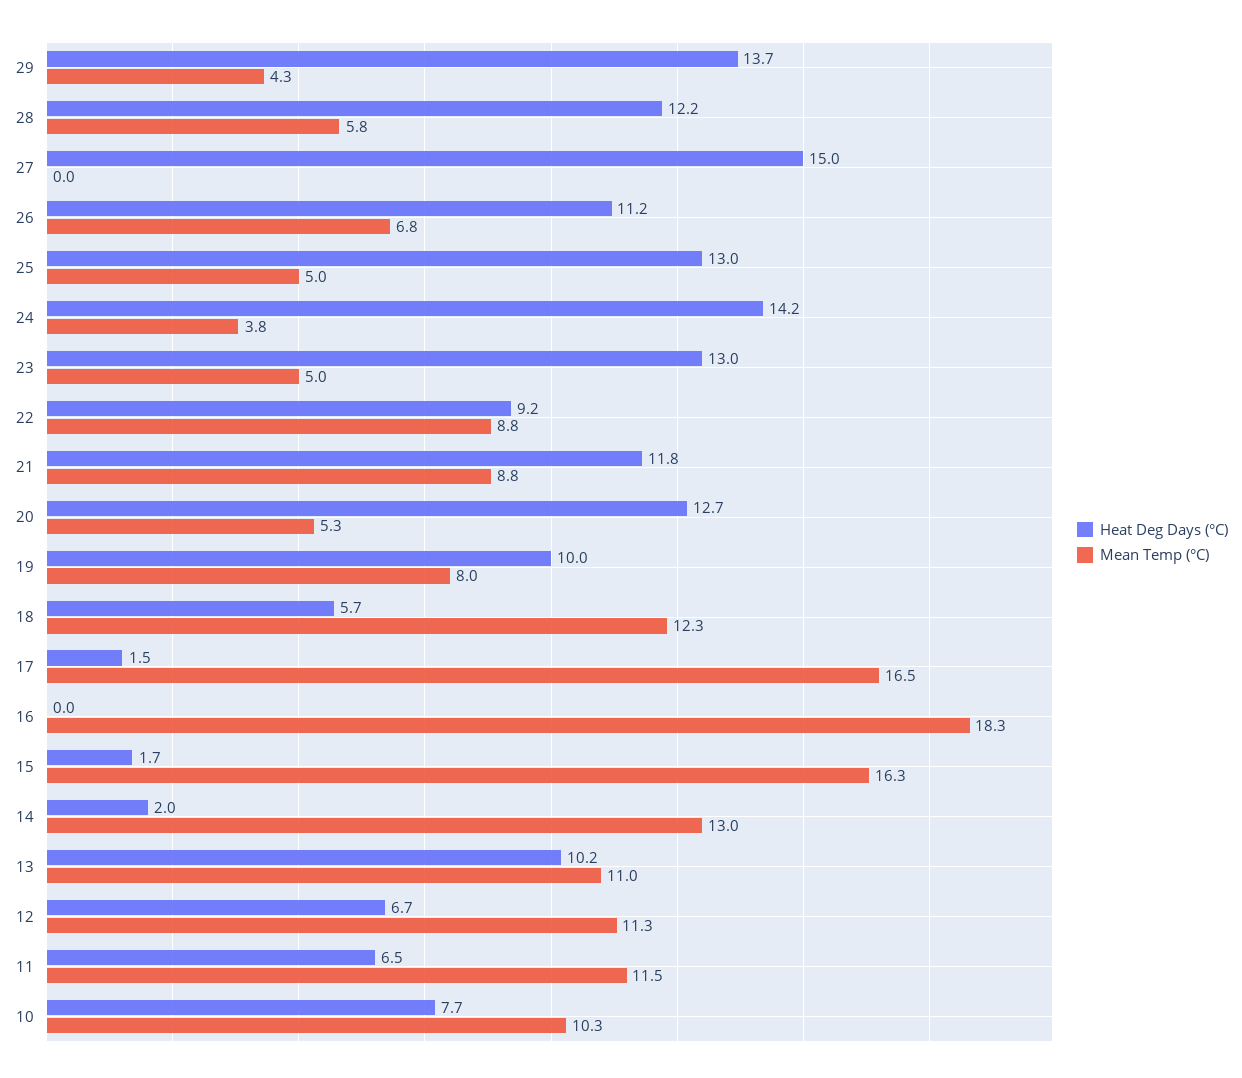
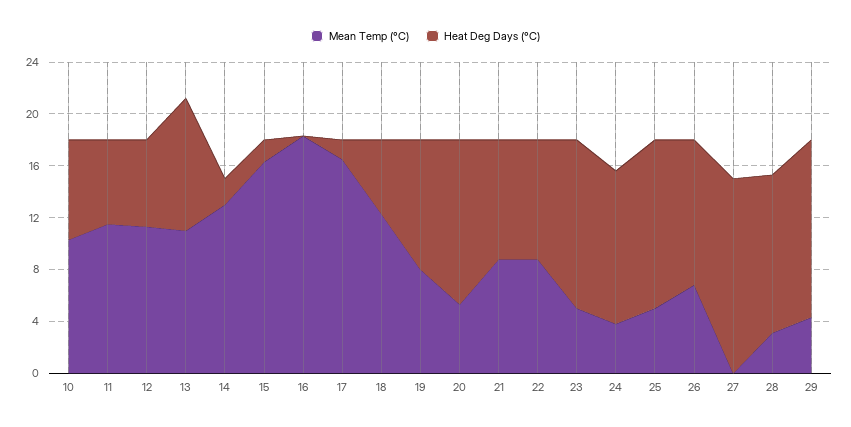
Mean Temp (°C), 28: 5.8 -> 3
Heat Deg Days (°C), 24: 14.2 -> 12
Heat Deg Days (°C), 21: 11.8 -> 9

